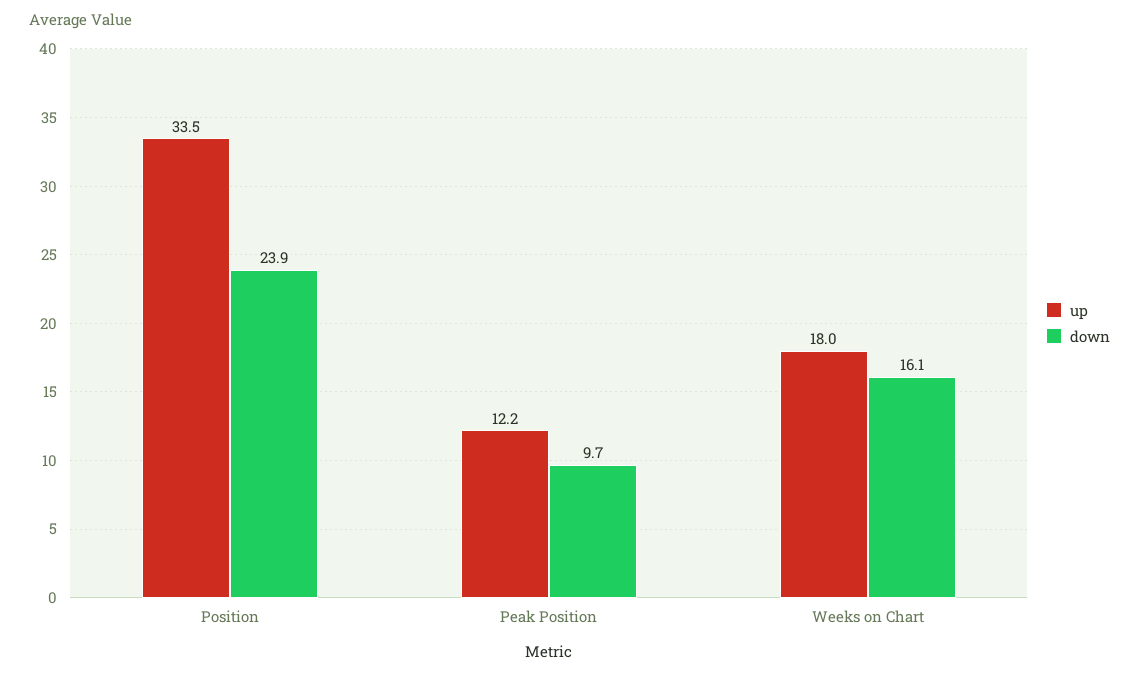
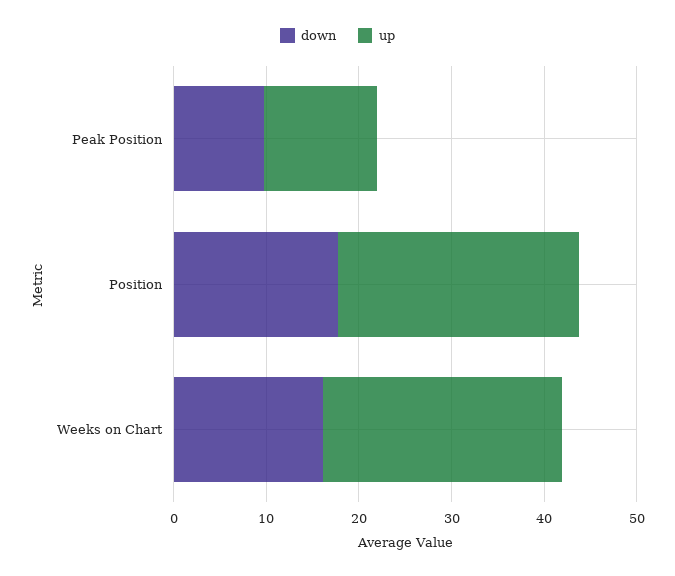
up, Position: 33.5 -> 26
down, Position: 23.9 -> 18
up, Weeks on Chart: 18 -> 26

